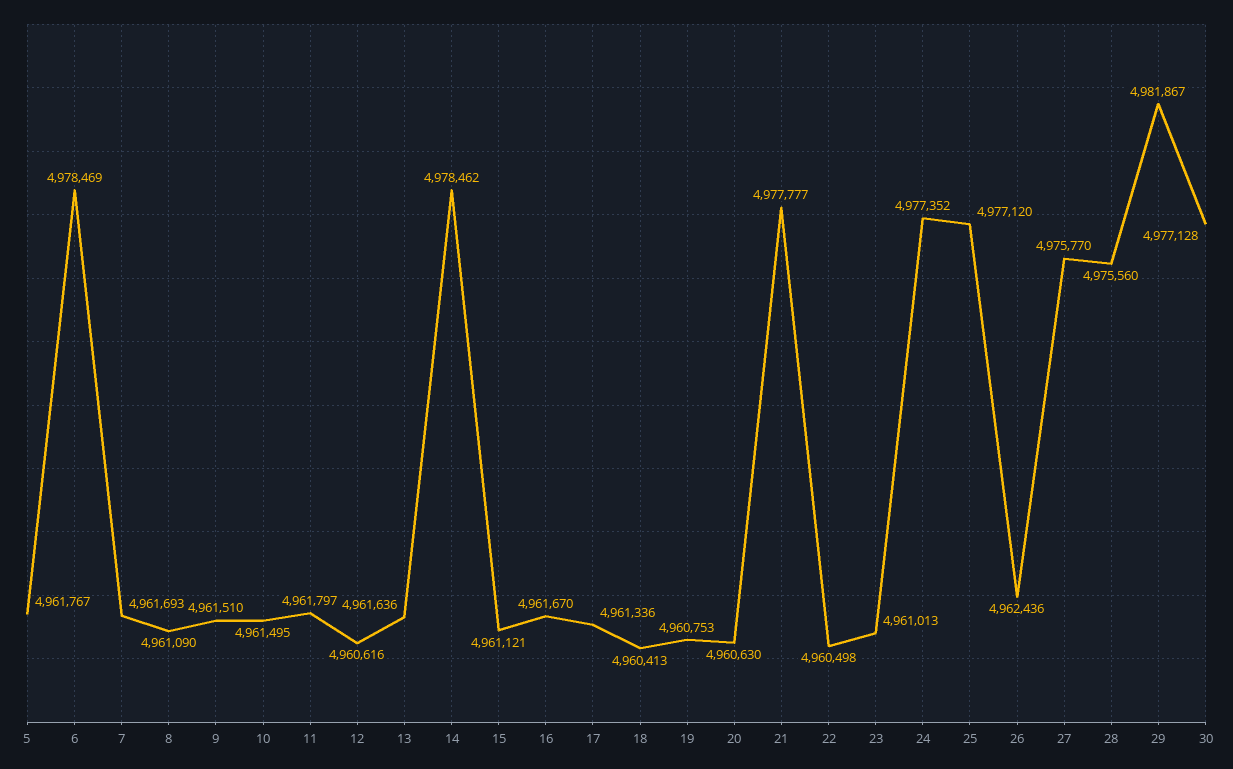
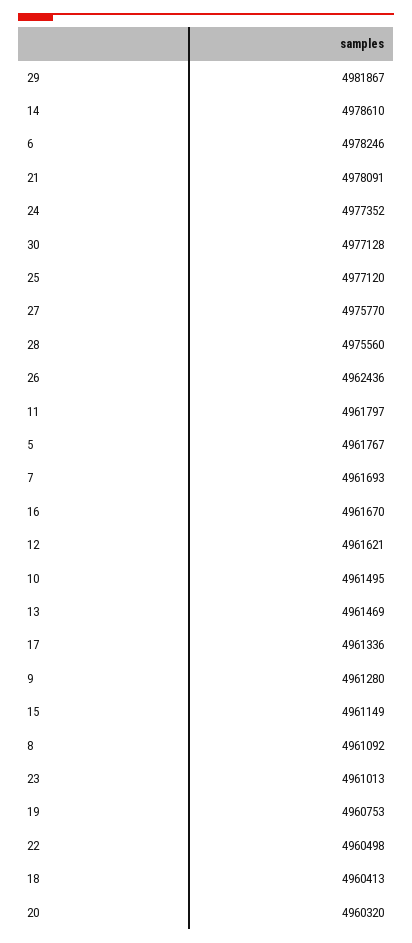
6: 4978469 -> 4978246
8: 4961090 -> 4961092
9: 4961510 -> 4961280
12: 4960616 -> 4961621
13: 4961636 -> 4961469
14: 4978462 -> 4978610
15: 4961121 -> 4961149
20: 4960630 -> 4960320
21: 4977777 -> 4978091

